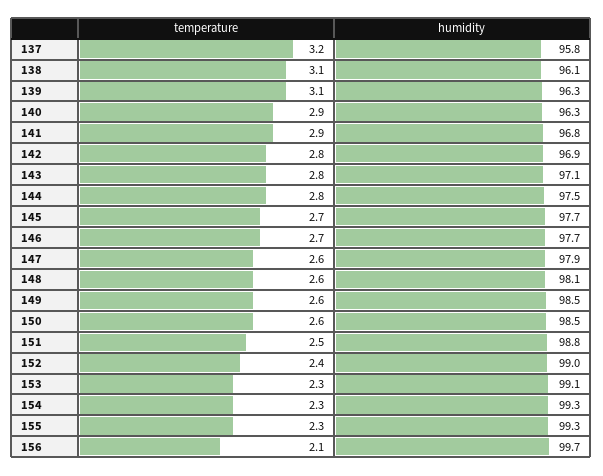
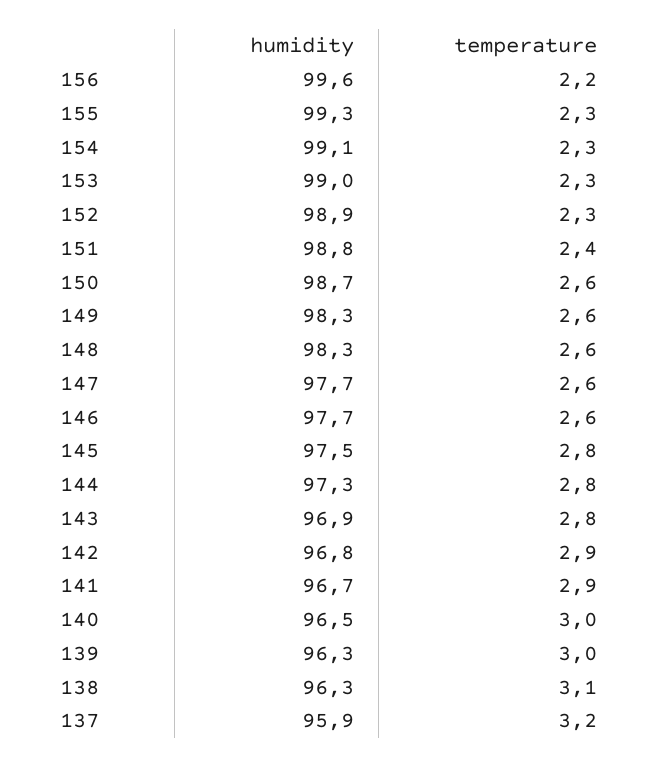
humidity, 137: 95.8 -> 95.9
humidity, 138: 96.1 -> 96.3
temperature, 139: 3.1 -> 3
temperature, 140: 2.9 -> 3
humidity, 140: 96.3 -> 96.5
humidity, 141: 96.8 -> 96.7
temperature, 142: 2.8 -> 2.9
humidity, 142: 96.9 -> 96.8
humidity, 143: 97.1 -> 96.9
humidity, 144: 97.5 -> 97.3
temperature, 145: 2.7 -> 2.8
humidity, 145: 97.7 -> 97.5
temperature, 146: 2.7 -> 2.6
humidity, 147: 97.9 -> 97.7
humidity, 148: 98.1 -> 98.3
humidity, 149: 98.5 -> 98.3
humidity, 150: 98.5 -> 98.7
temperature, 151: 2.5 -> 2.4
temperature, 152: 2.4 -> 2.3
humidity, 152: 99 -> 98.9
humidity, 153: 99.1 -> 99
humidity, 154: 99.3 -> 99.1
temperature, 156: 2.1 -> 2.2
humidity, 156: 99.7 -> 99.6

